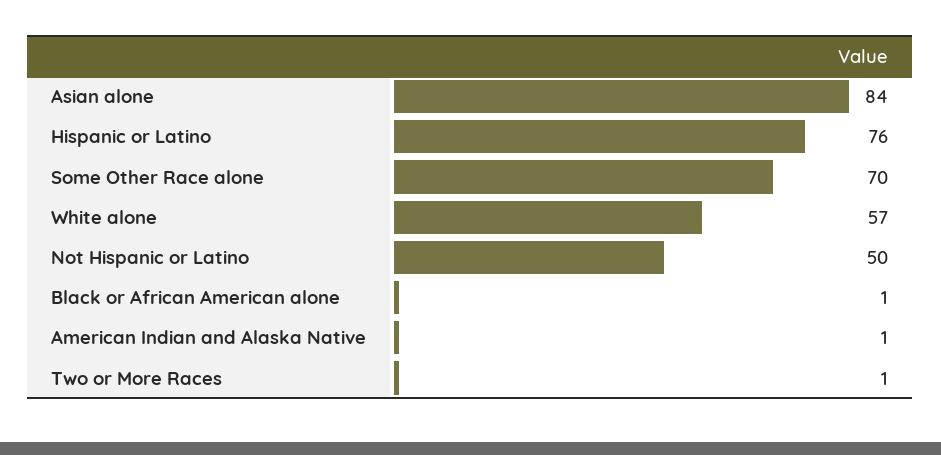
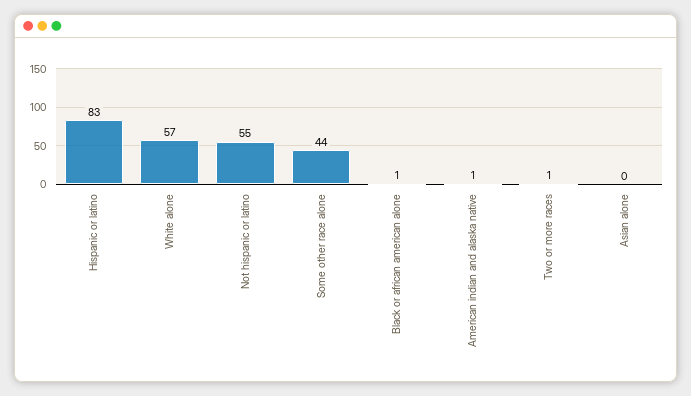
Asian alone: 84 -> 0
Hispanic or Latino: 76 -> 83
Some Other Race alone: 70 -> 44
Not Hispanic or Latino: 50 -> 55

